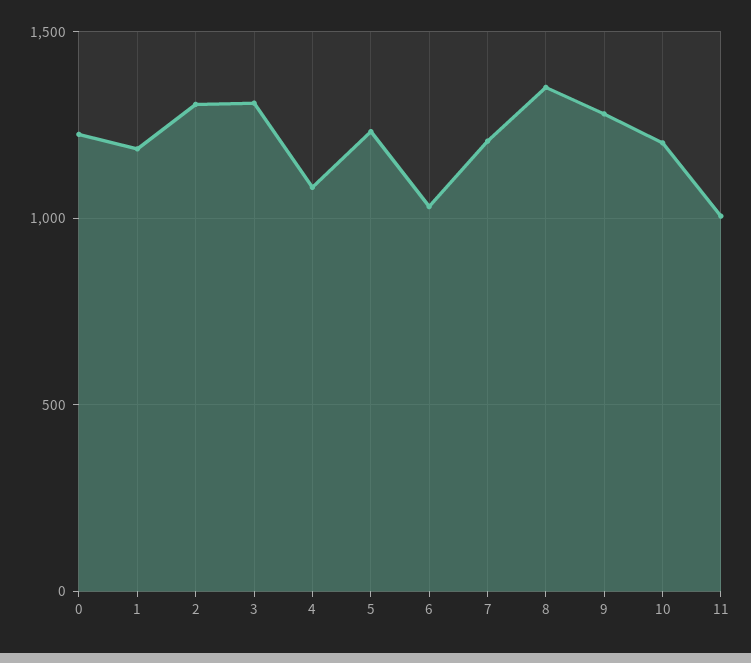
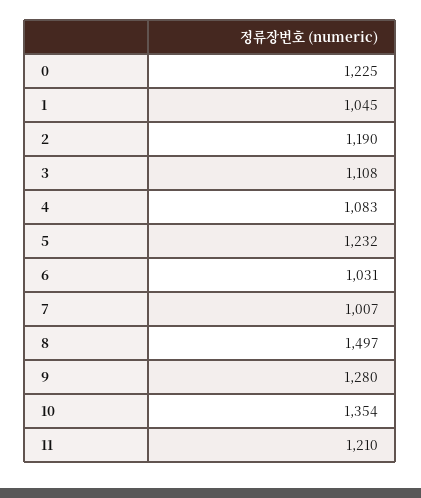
1: 1200 -> 1045
2: 1300 -> 1190
3: 1300 -> 1108
7: 1200 -> 1007
8: 1350 -> 1497
10: 1200 -> 1354
11: 1000 -> 1210

